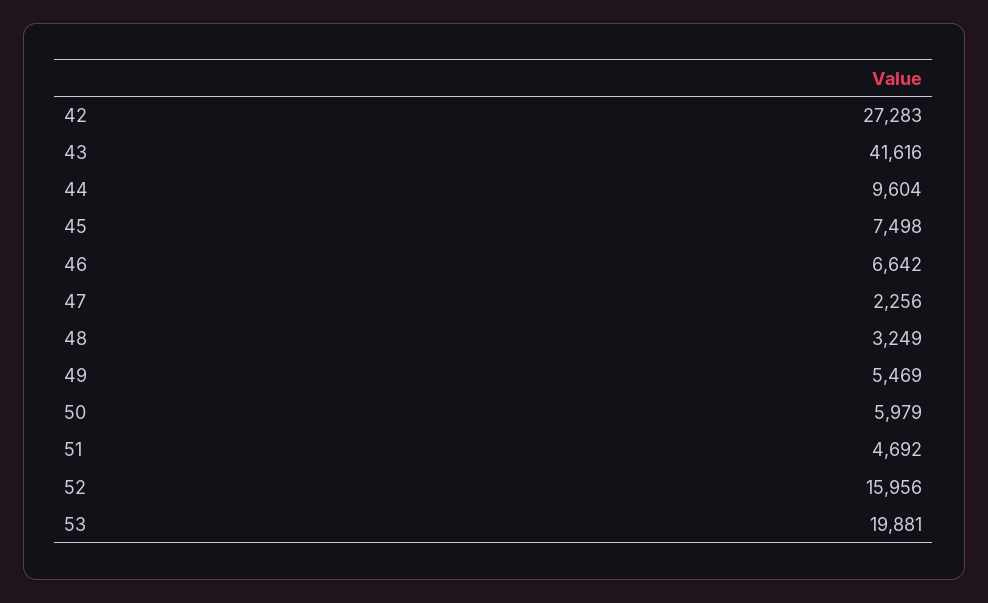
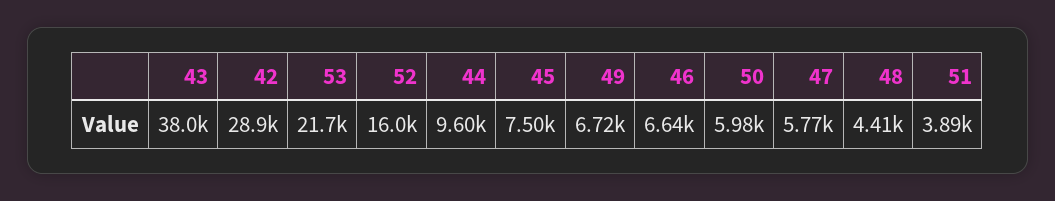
42: 27283 -> 28900
43: 41616 -> 38000
47: 2256 -> 5770
48: 3249 -> 4410
49: 5469 -> 6720
51: 4692 -> 3890
53: 19881 -> 21700

